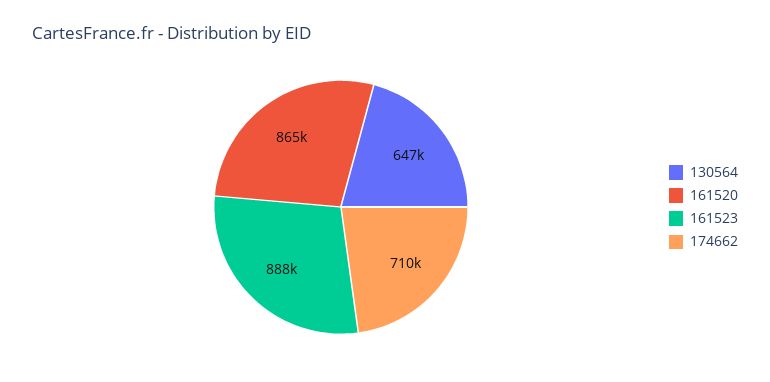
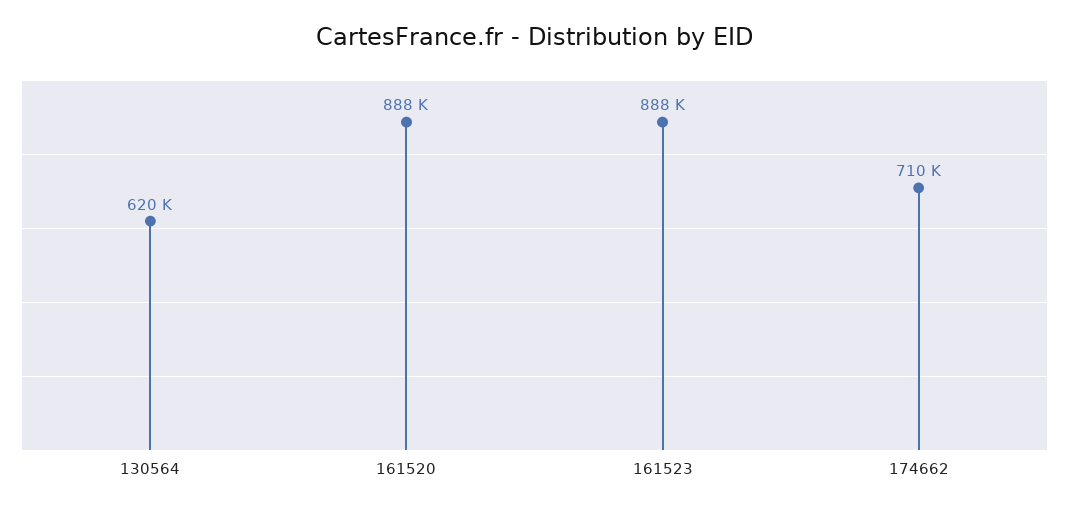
130564: 647000 -> 620000
161520: 865000 -> 888000

